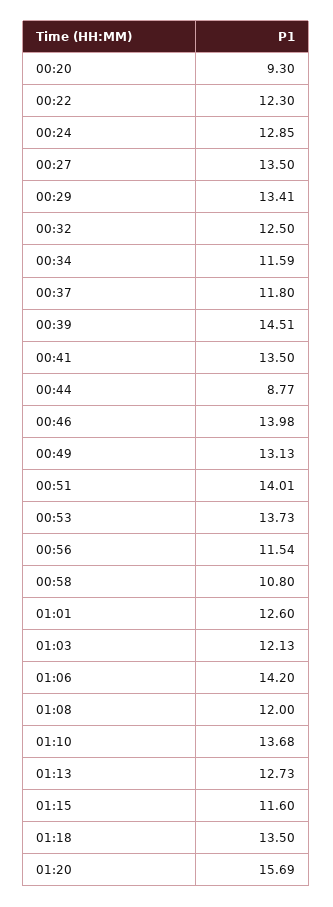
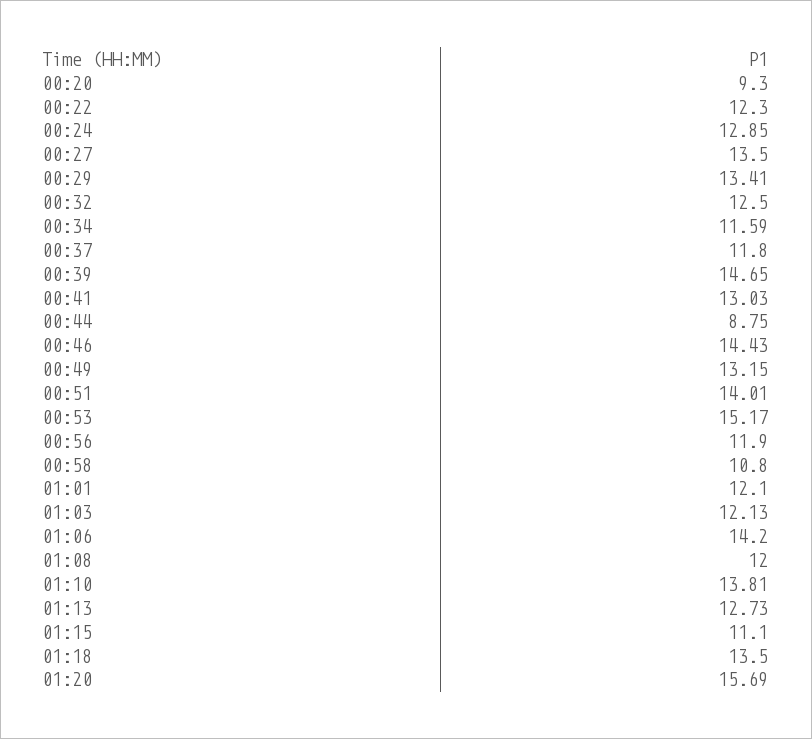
00:39: 14.51 -> 14.65
00:41: 13.5 -> 13.03
00:44: 8.77 -> 8.75
00:46: 13.98 -> 14.43
00:49: 13.13 -> 13.15
00:53: 13.73 -> 15.17
00:56: 11.54 -> 11.9
01:01: 12.6 -> 12.1
01:10: 13.68 -> 13.81
01:15: 11.6 -> 11.1

